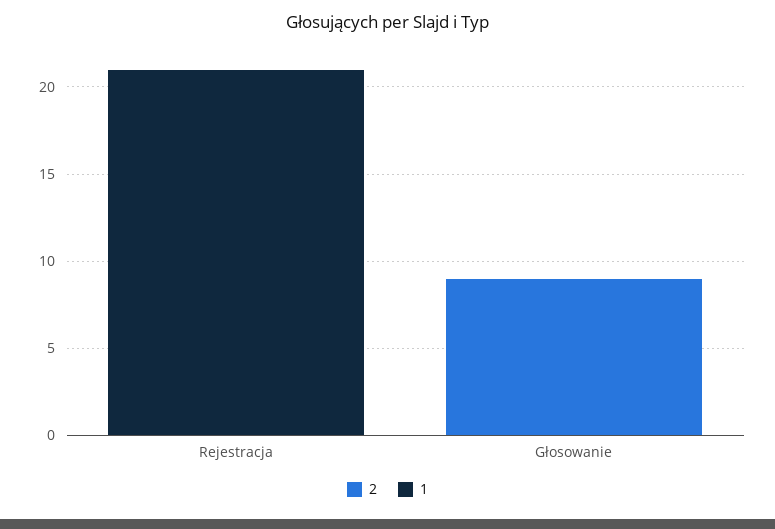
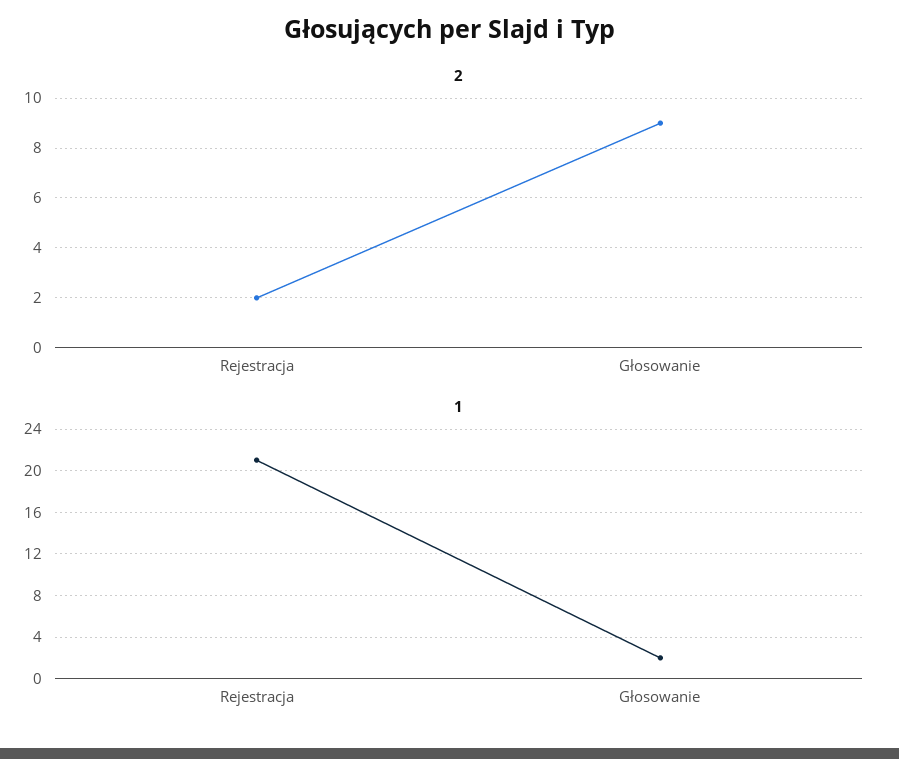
2, Rejestracja: 0 -> 2
1, Głosowanie: 0 -> 2

